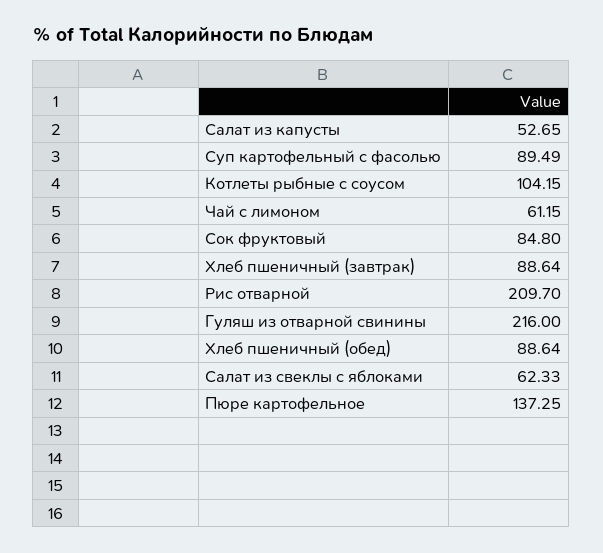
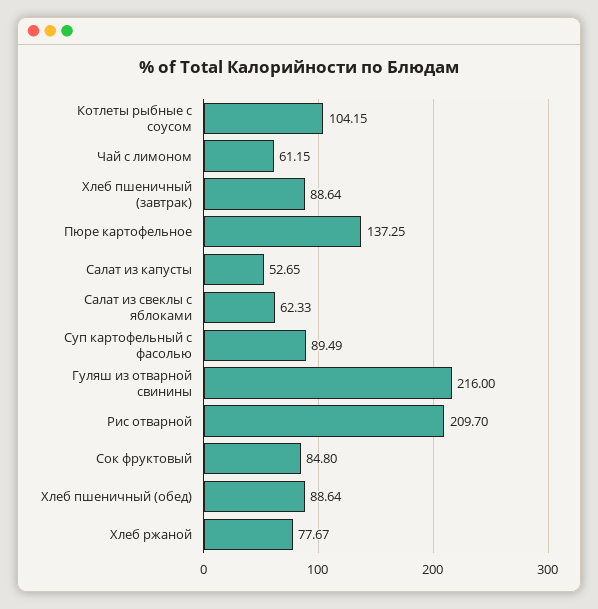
Хлеб ржаной: none -> 77.67

